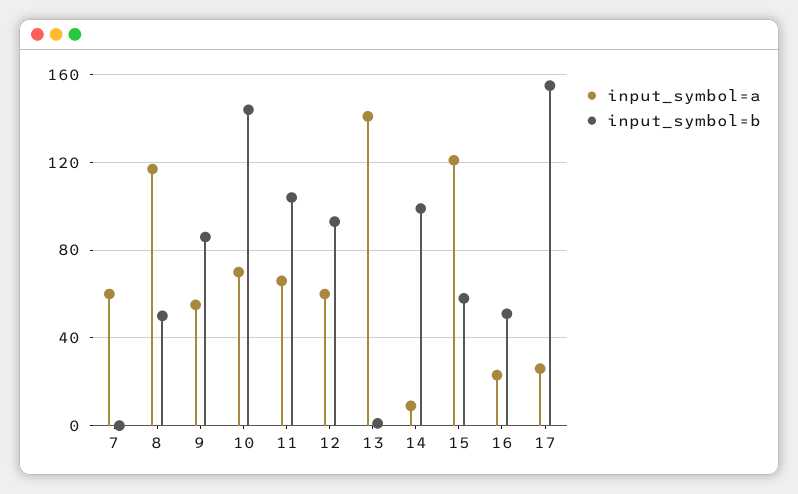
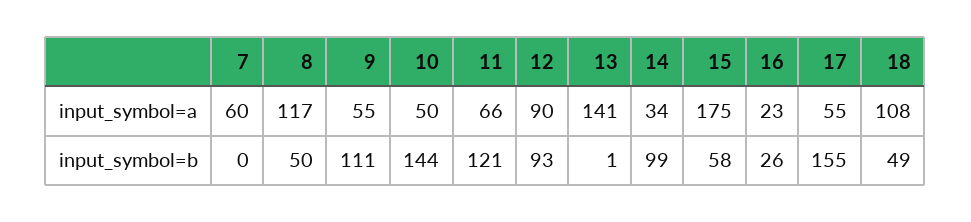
input_symbol=b, 9: 85 -> 111
input_symbol=a, 10: 70 -> 50
input_symbol=b, 11: 105 -> 121
input_symbol=a, 12: 60 -> 90
input_symbol=a, 14: 10 -> 34
input_symbol=a, 15: 120 -> 175
input_symbol=b, 16: 50 -> 26
input_symbol=a, 17: 25 -> 55
input_symbol=a, 18: none -> 108
input_symbol=b, 18: none -> 49

